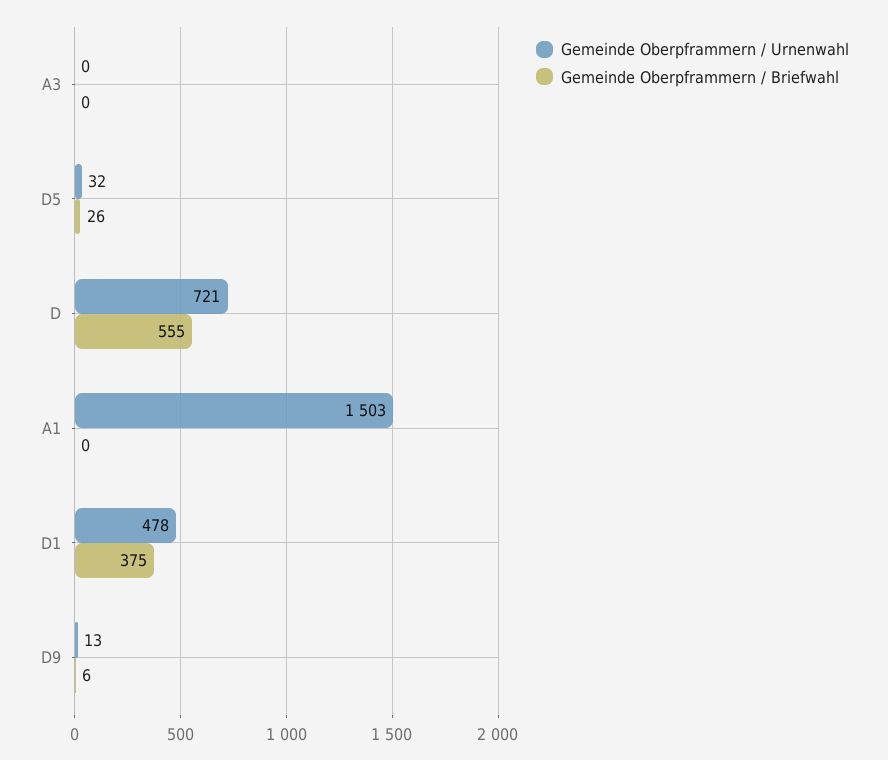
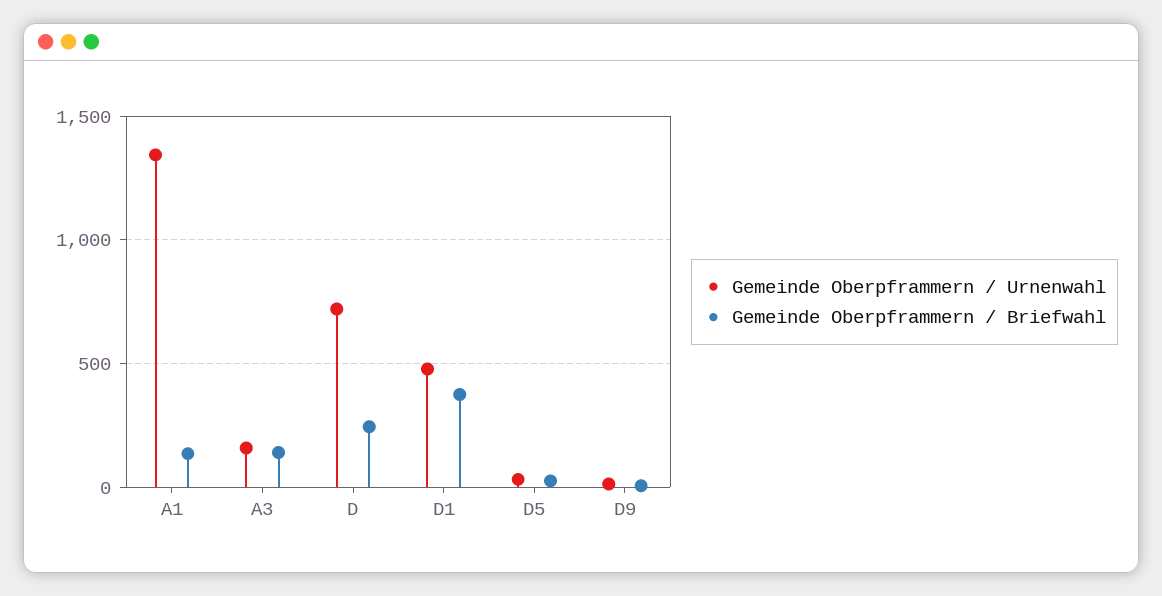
Gemeinde Oberpframmern / Urnenwahl, A3: 0 -> 150
Gemeinde Oberpframmern / Briefwahl, A3: 0 -> 150
Gemeinde Oberpframmern / Briefwahl, D: 555 -> 250
Gemeinde Oberpframmern / Urnenwahl, A1: 1503 -> 1350
Gemeinde Oberpframmern / Briefwahl, A1: 0 -> 150

